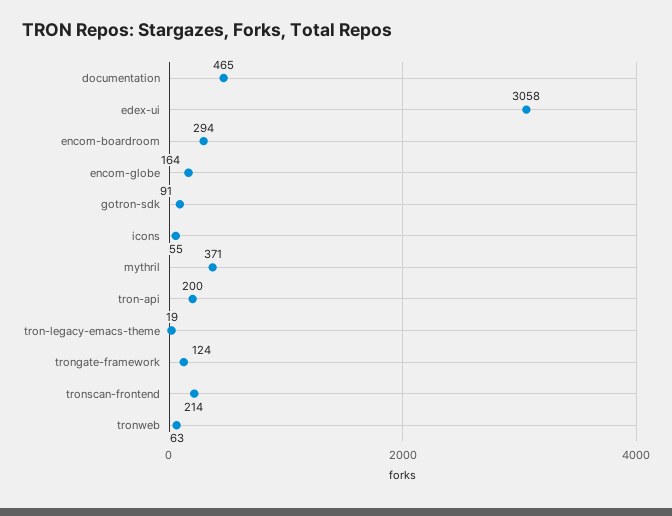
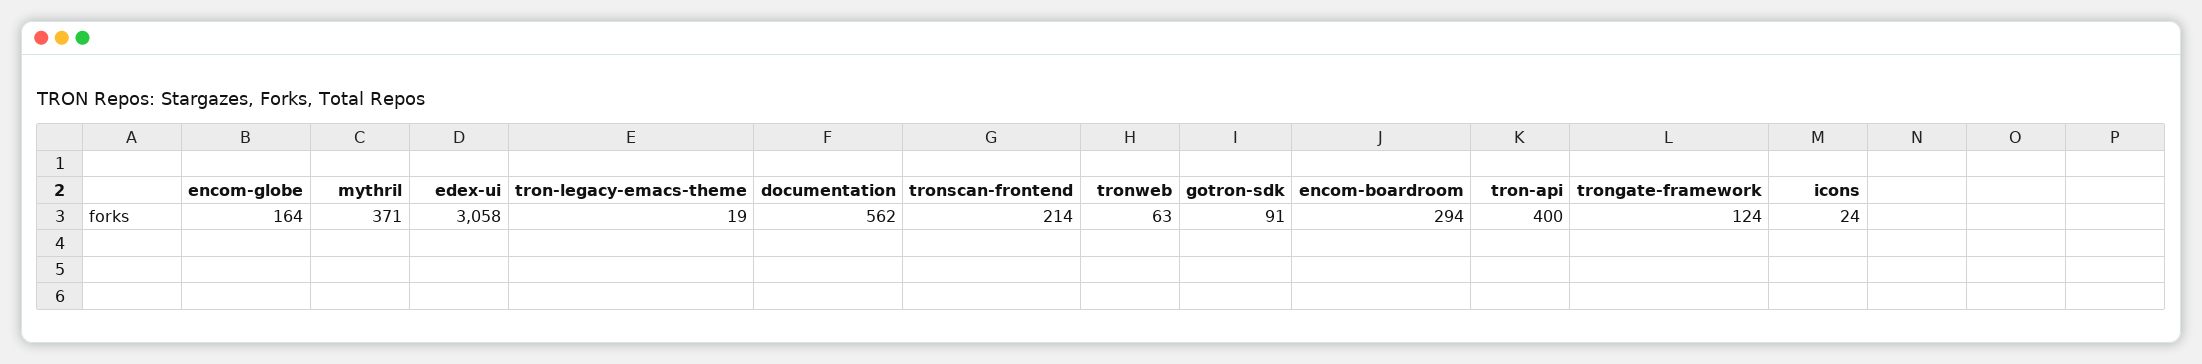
documentation: 465 -> 562
icons: 55 -> 24
tron-api: 200 -> 400

